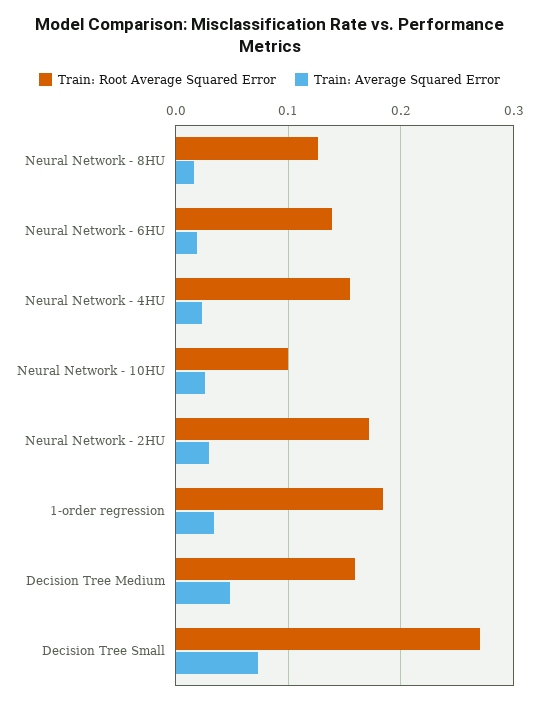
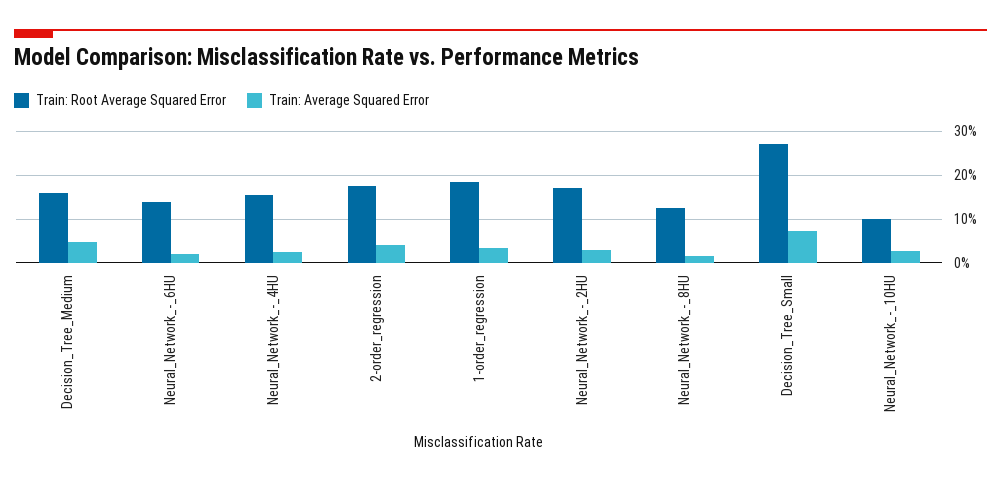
Train: Root Average Squared Error, 2-order_regression: none -> 0.18
Train: Average Squared Error, 2-order_regression: none -> 0.04

